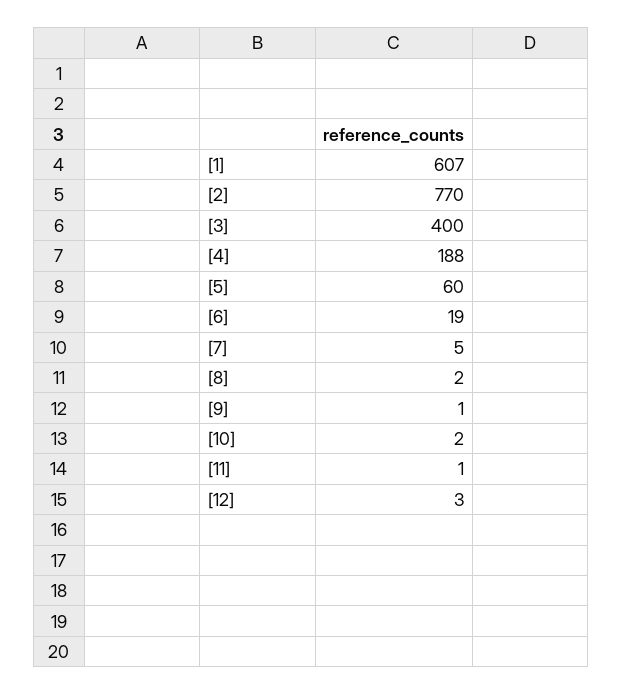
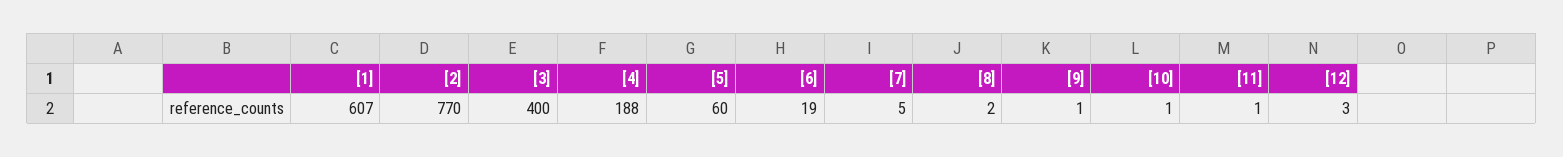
[10]: 2 -> 1

